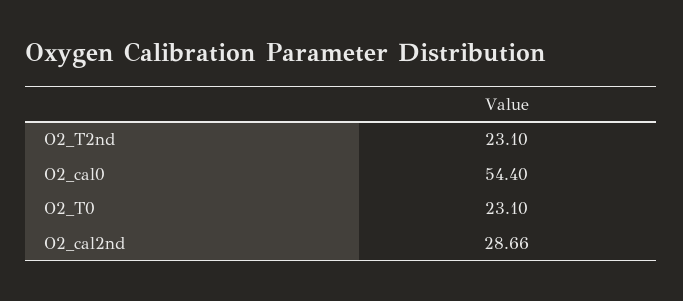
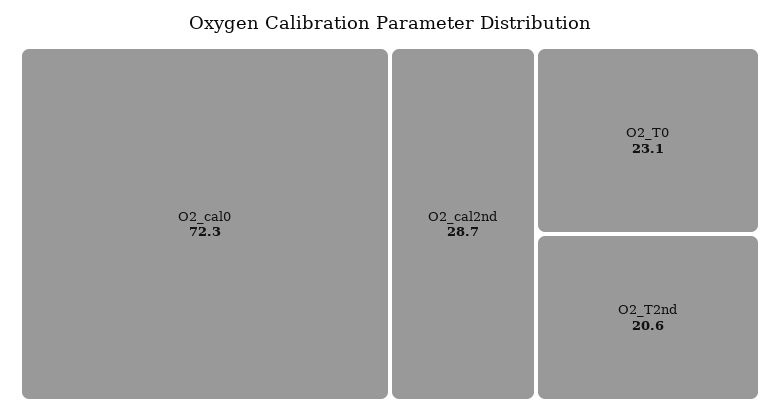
O2_T2nd: 23.1 -> 20.6
O2_cal0: 54.4 -> 72.3

